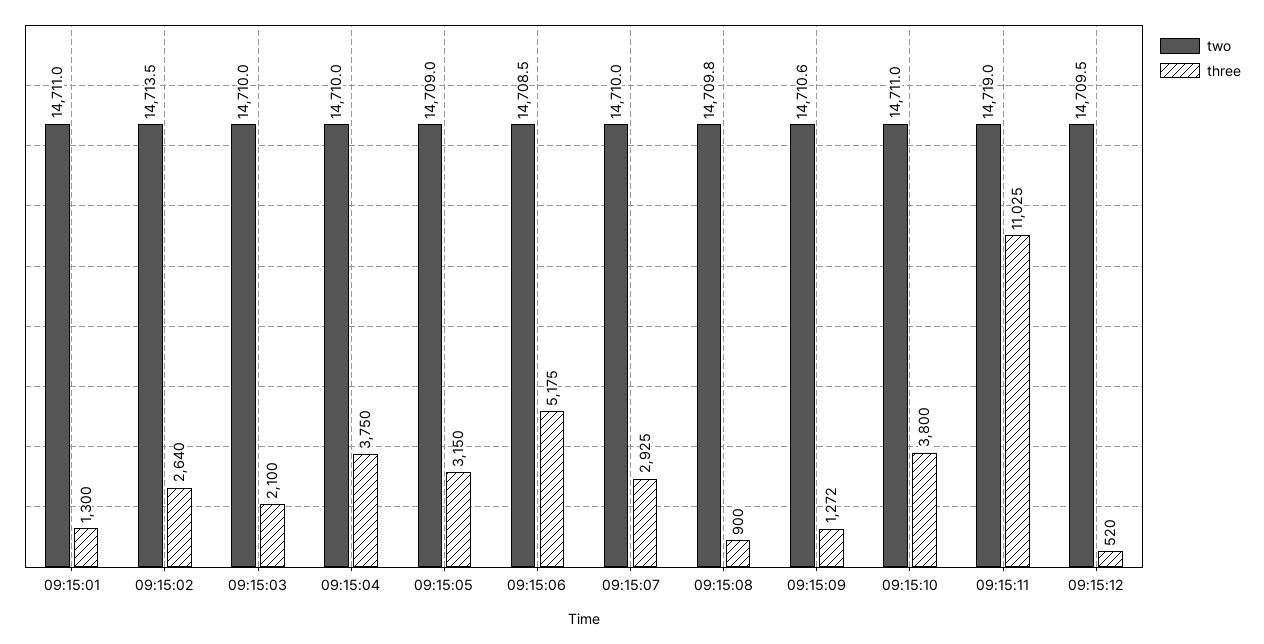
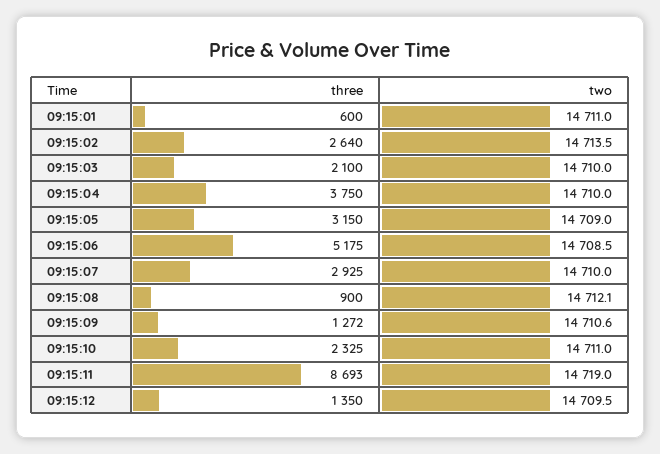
three, 09:15:01: 1300 -> 600
two, 09:15:08: 14709.8 -> 14712.1
three, 09:15:10: 3800 -> 2325
three, 09:15:11: 11025 -> 8693
three, 09:15:12: 520 -> 1350

